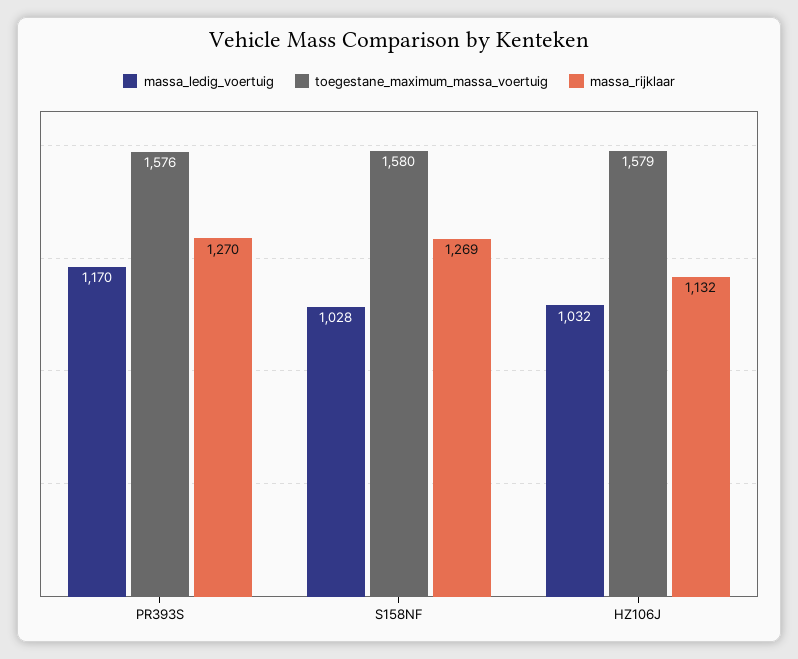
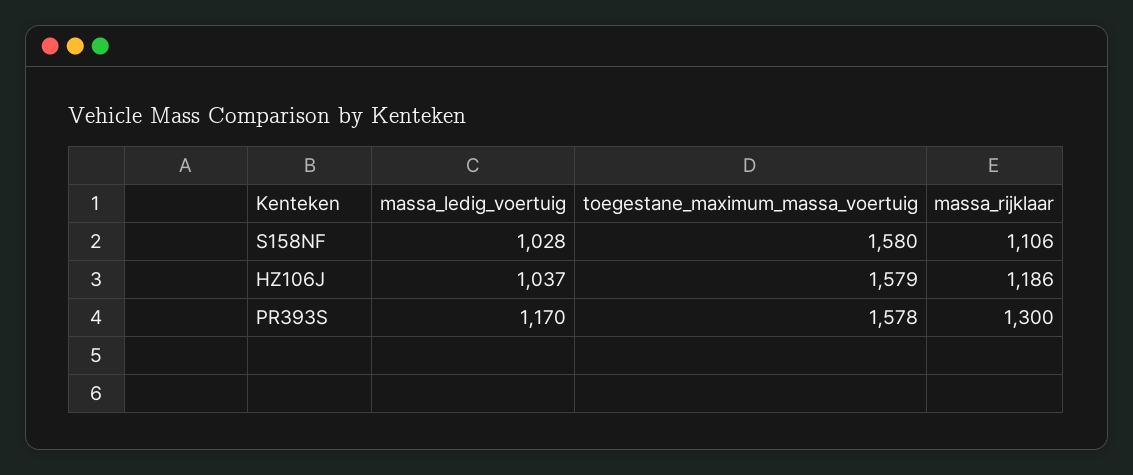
toegestane_maximum_massa_voertuig, PR393S: 1576 -> 1578
massa_rijklaar, PR393S: 1270 -> 1300
massa_rijklaar, S158NF: 1269 -> 1106
massa_ledig_voertuig, HZ106J: 1032 -> 1037
massa_rijklaar, HZ106J: 1132 -> 1186

